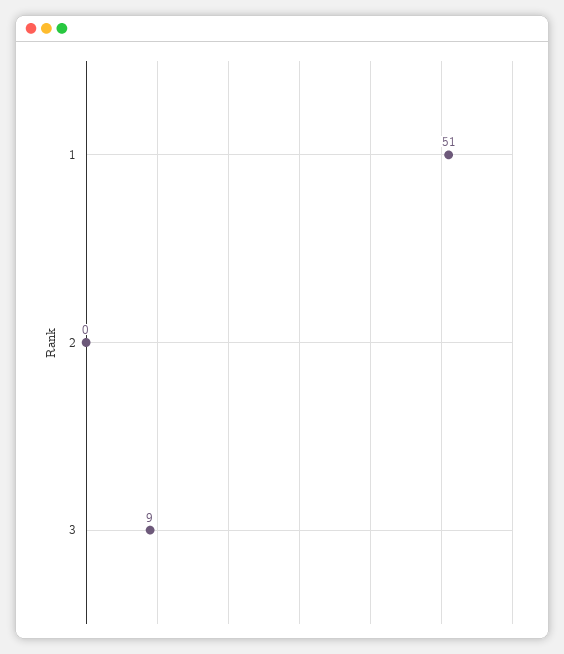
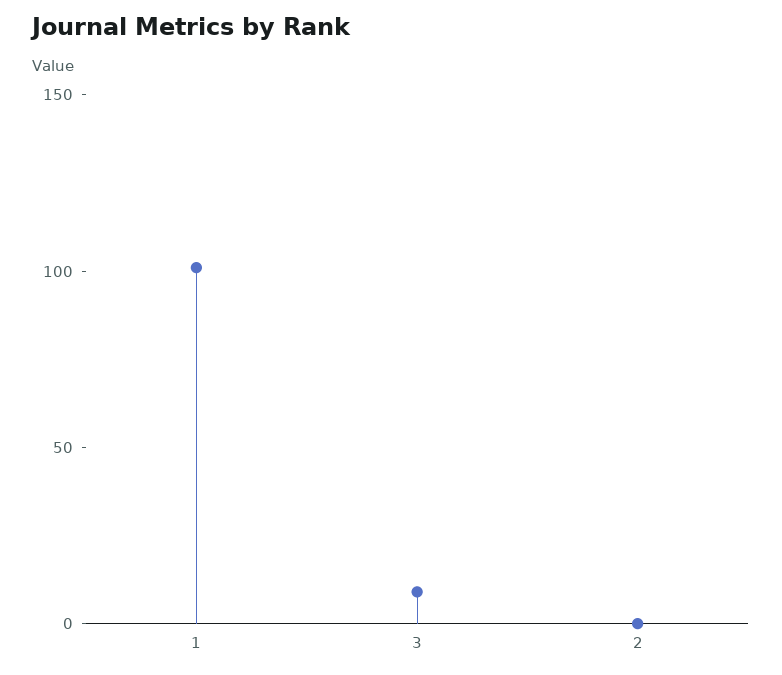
1: 51 -> 100

